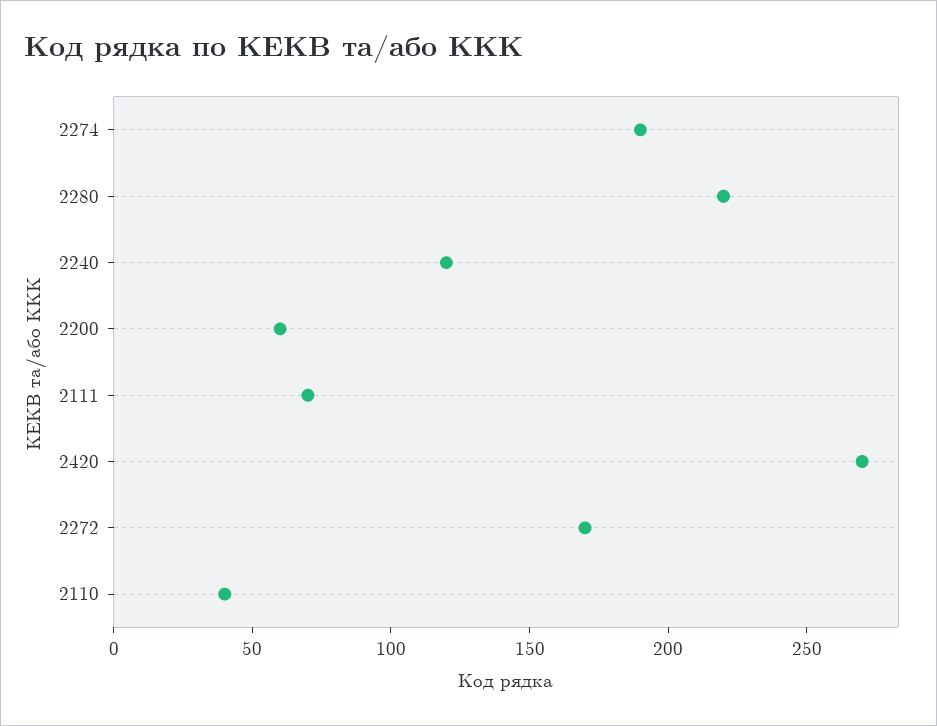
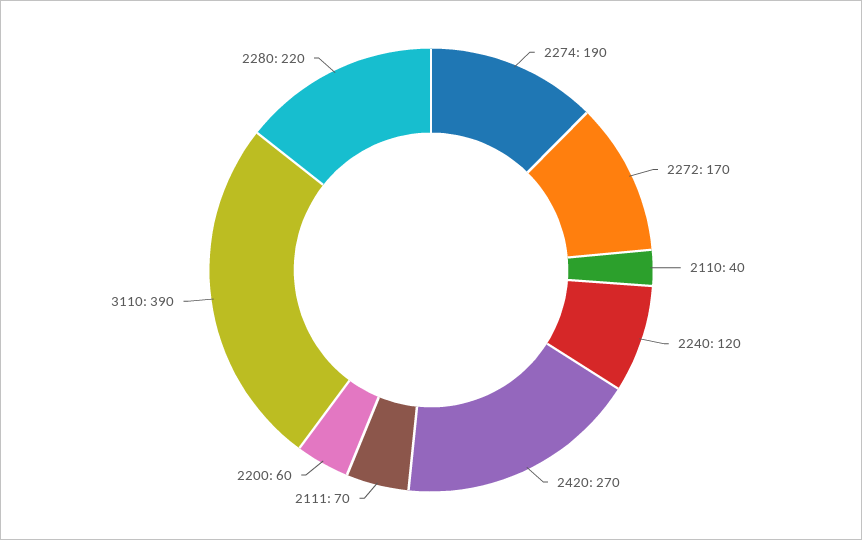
3110: none -> 390

